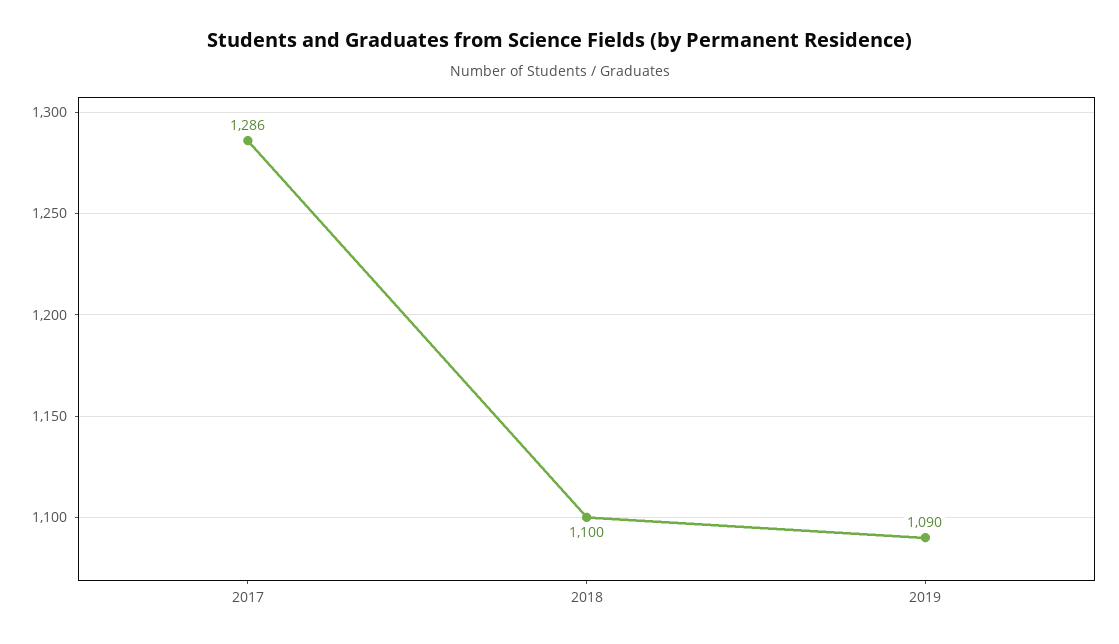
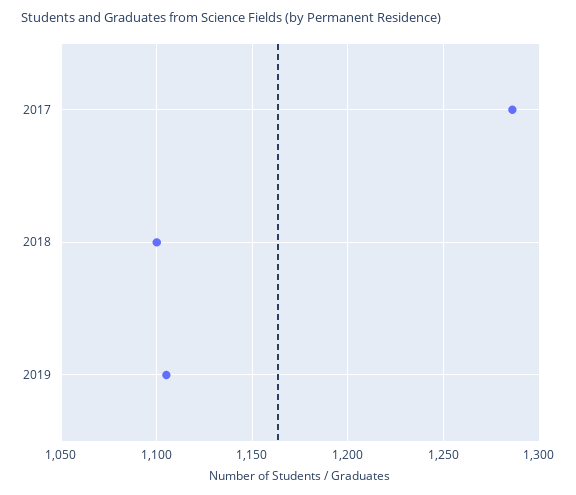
2019: 1090 -> 1105

